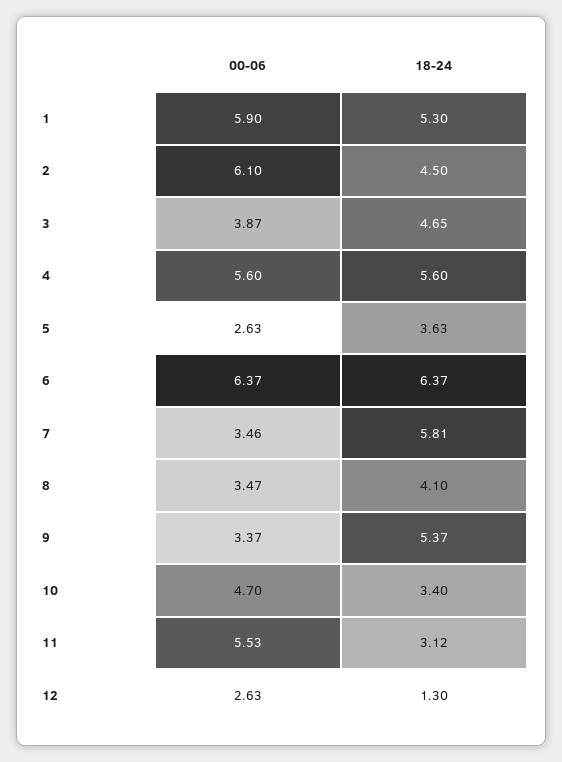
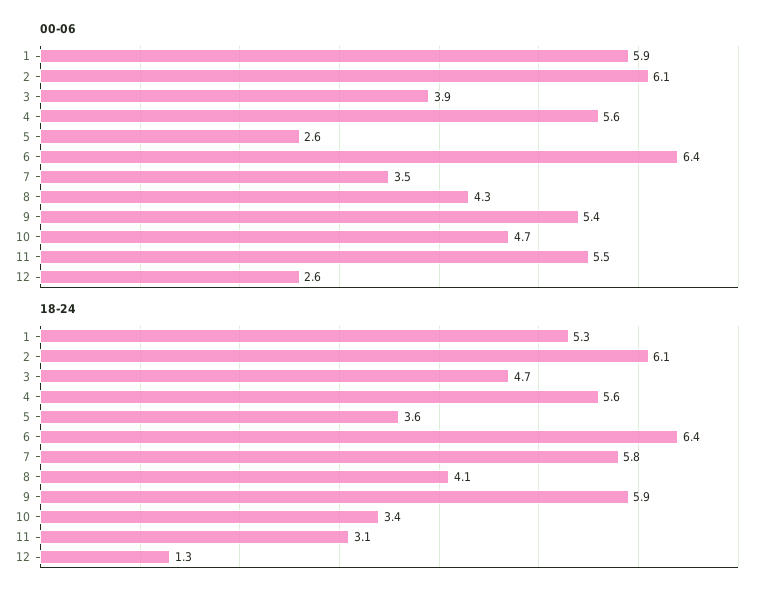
18-24, 2: 4.5 -> 6.1
00-06, 8: 3.47 -> 4.3
00-06, 9: 3.37 -> 5.4
18-24, 9: 5.37 -> 5.9

